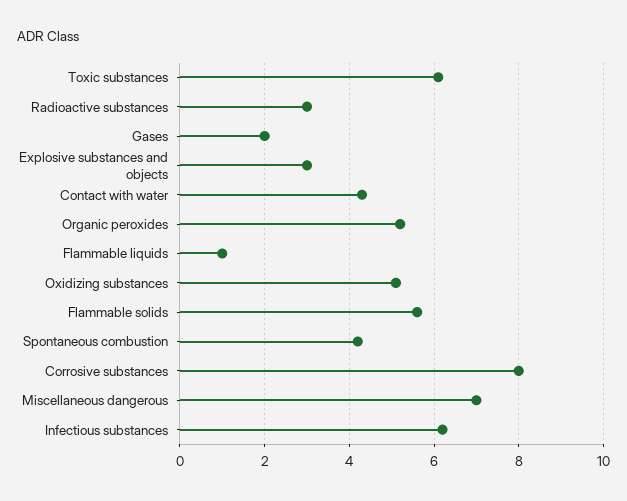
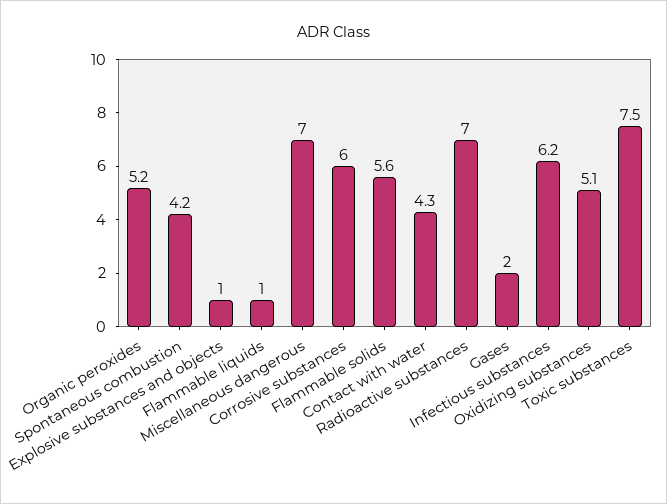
Toxic substances: 6 -> 7.5
Radioactive substances: 3 -> 7
Explosive substances and objects: 3 -> 1
Corrosive substances: 8 -> 6

